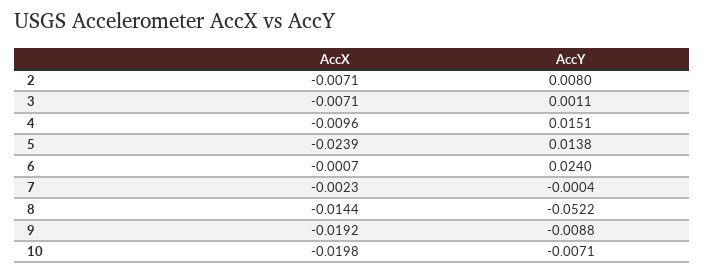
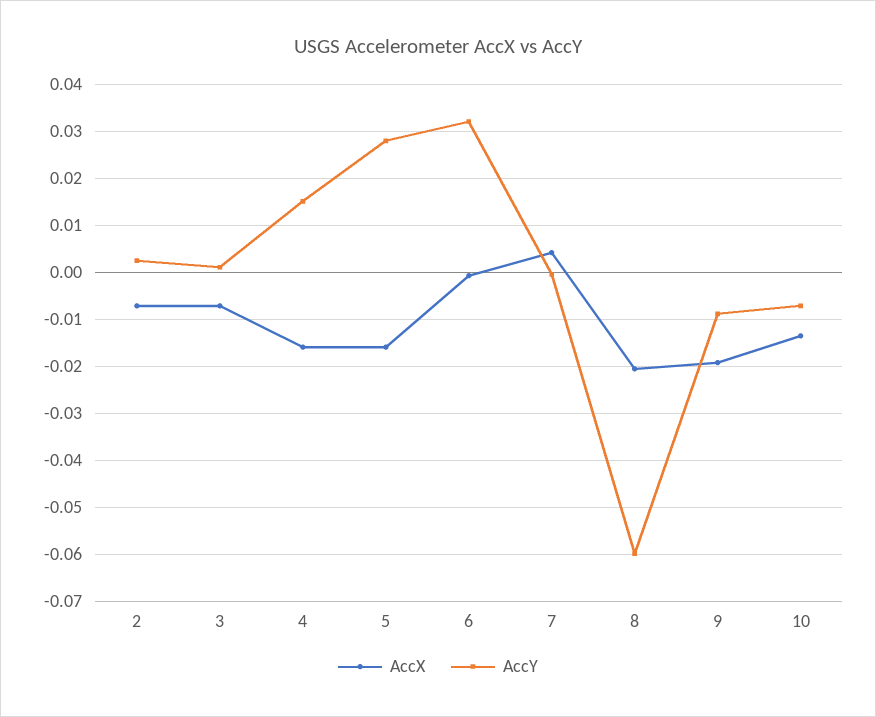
AccY, 2: 0.008 -> 0.002
AccX, 4: -0.0096 -> -0.016
AccX, 5: -0.0239 -> -0.016
AccY, 5: 0.0138 -> 0.028
AccY, 6: 0.024 -> 0.032
AccX, 7: -0.0023 -> 0.004
AccX, 8: -0.0144 -> -0.02
AccY, 8: -0.0522 -> -0.06
AccX, 10: -0.0198 -> -0.014

